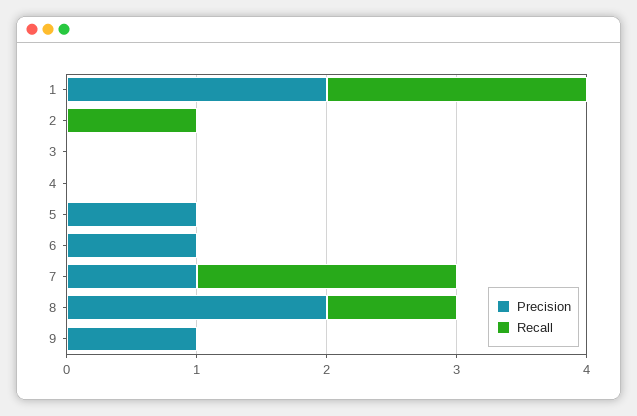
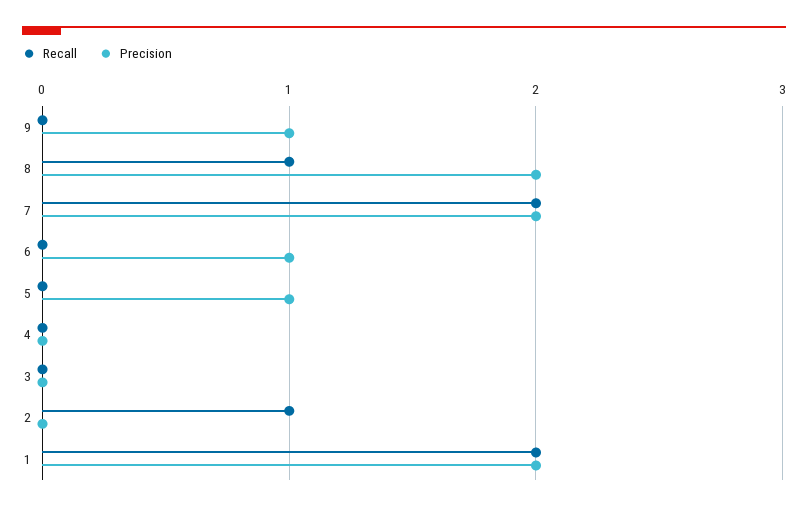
Precision, 7: 1 -> 2

